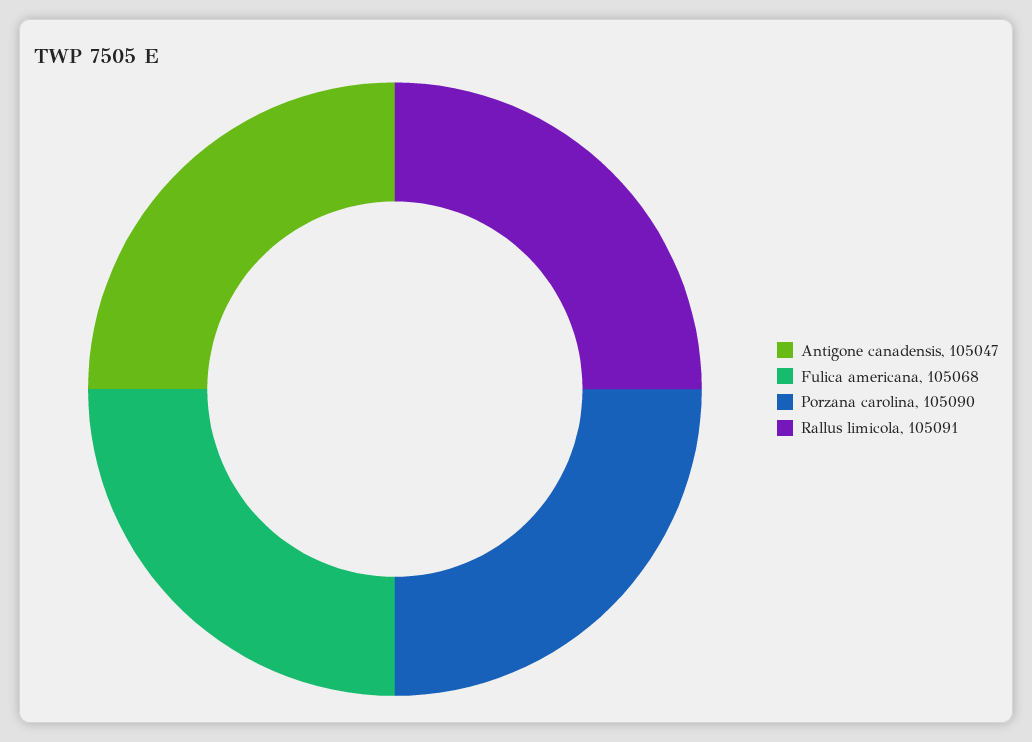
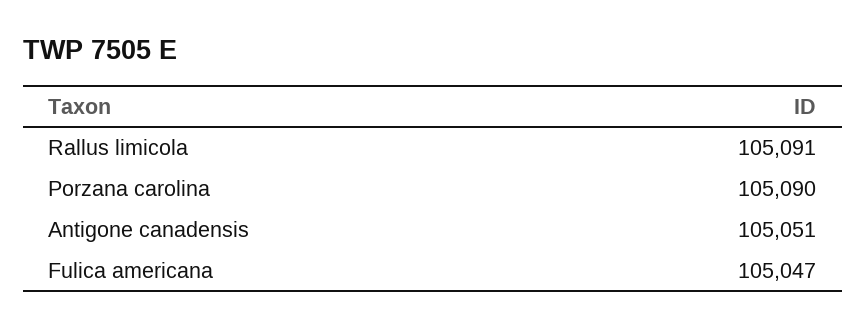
Antigone canadensis: 105047 -> 105051
Fulica americana: 105068 -> 105047

